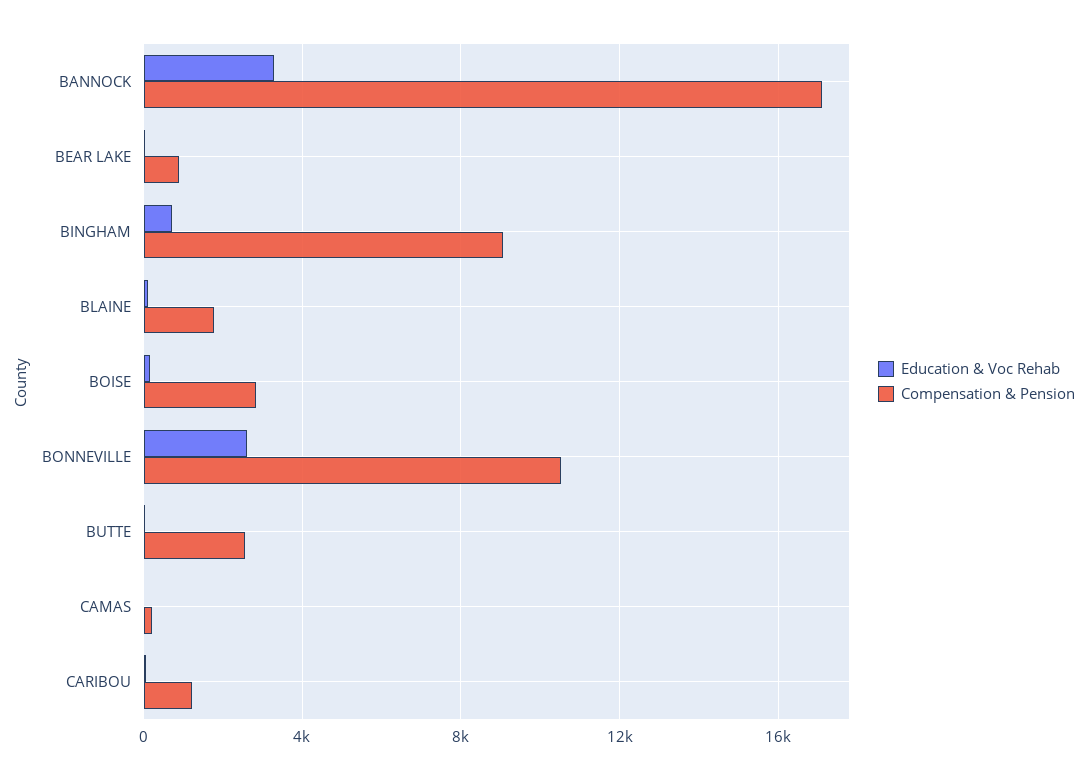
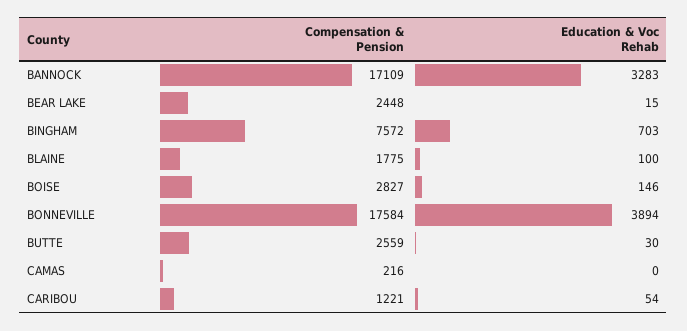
Compensation & Pension, BEAR LAKE: 1000 -> 2448
Compensation & Pension, BINGHAM: 9000 -> 7572
Education & Voc Rehab, BONNEVILLE: 2500 -> 3894
Compensation & Pension, BONNEVILLE: 10500 -> 17584

